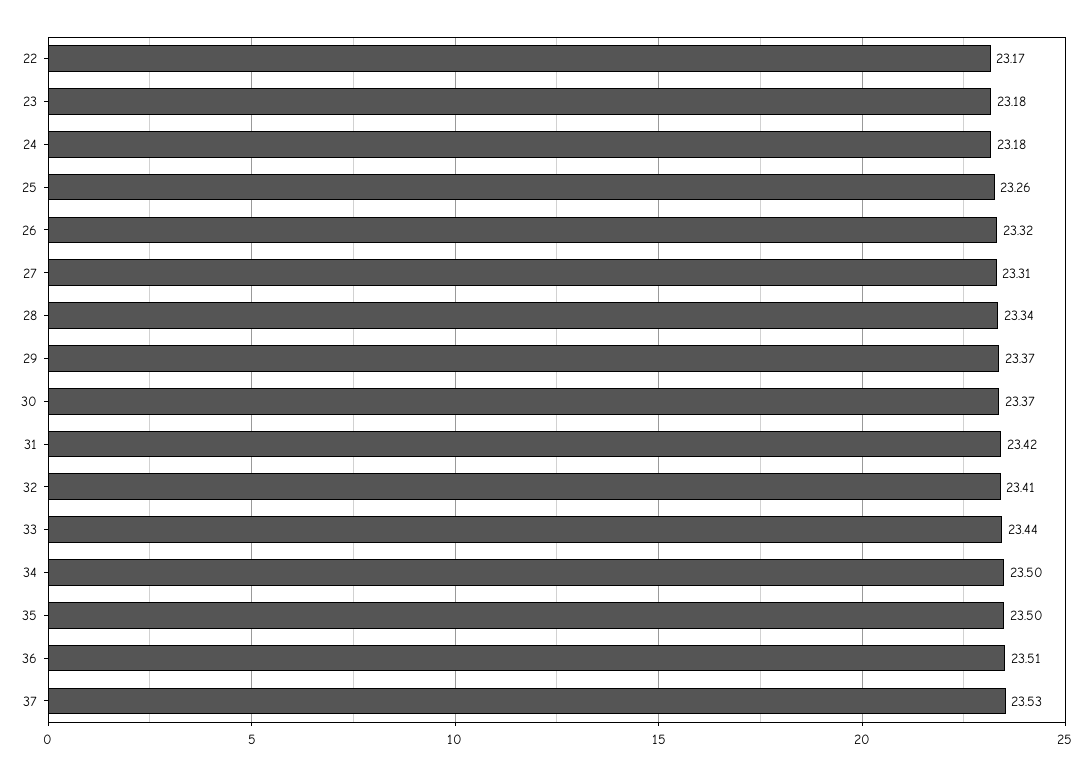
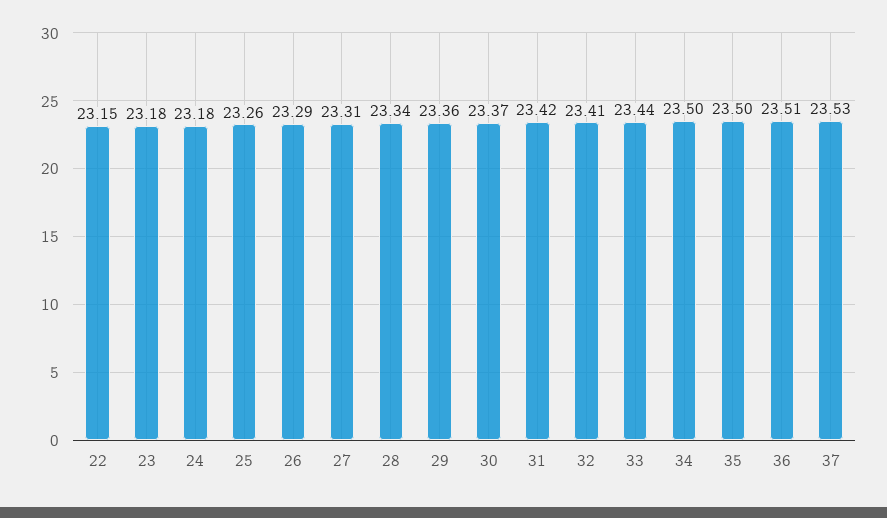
22: 23.17 -> 23.15
26: 23.32 -> 23.29
29: 23.37 -> 23.36

